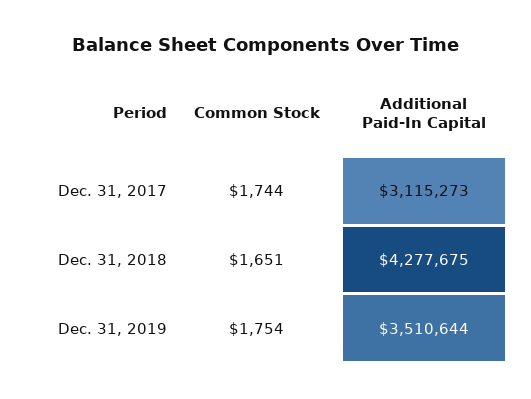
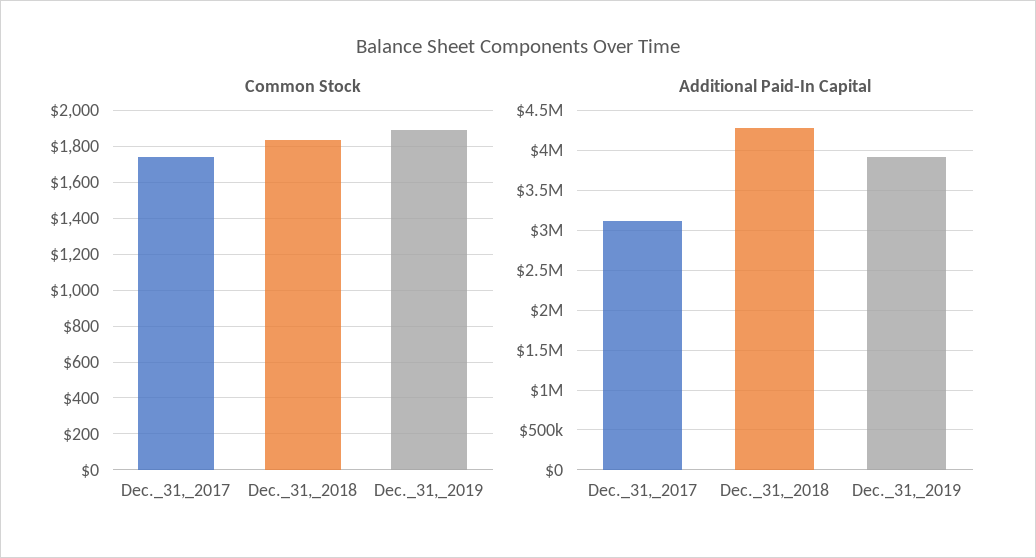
Common Stock, Dec. 31, 2018: 1651 -> 1850
Common Stock, Dec. 31, 2019: 1754 -> 1900
Additional Paid-In Capital, Dec. 31, 2019: 3510644 -> 3900000

